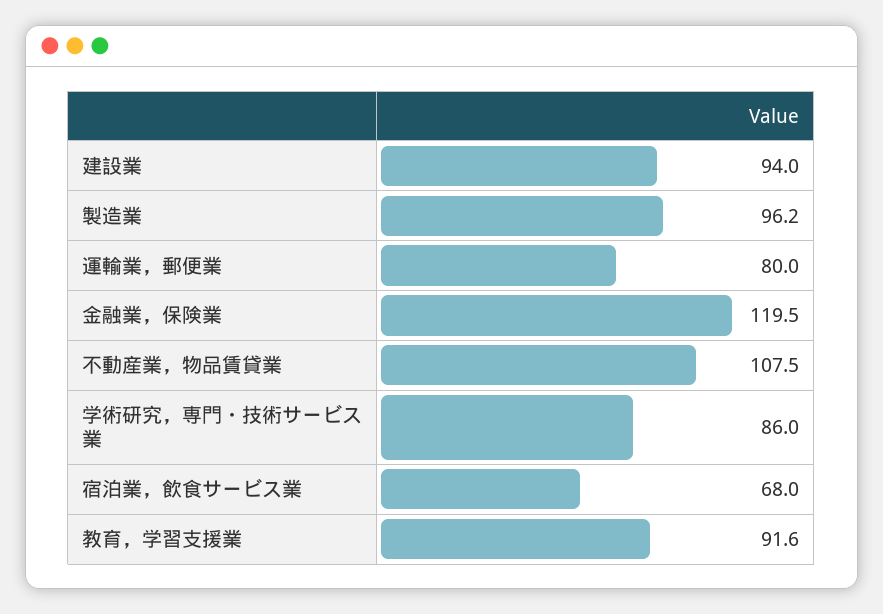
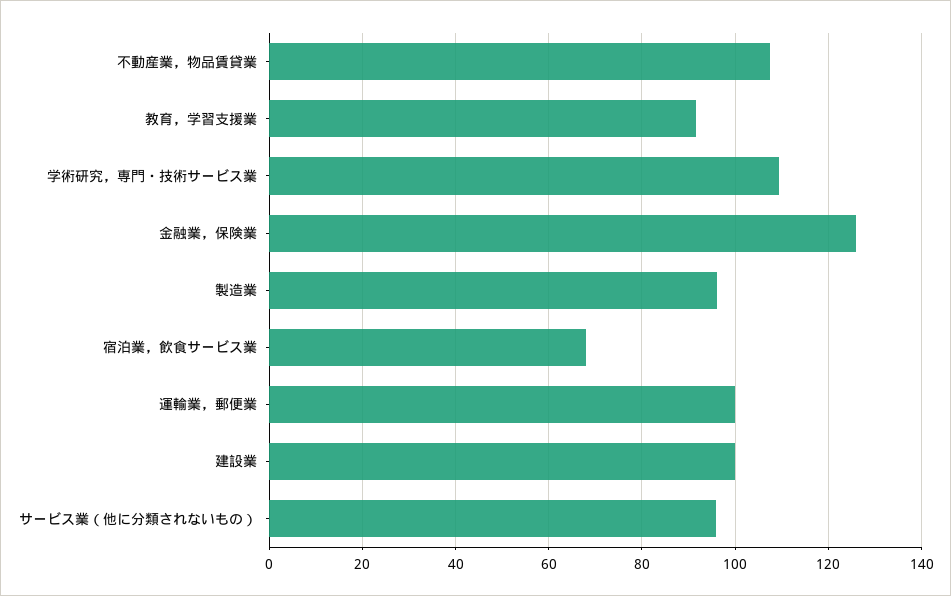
建設業: 94 -> 100
運輸業，郵便業: 80 -> 100
金融業，保険業: 119.5 -> 126
学術研究，専門・技術サービス業: 86 -> 110
サービス業（他に分類されないもの）: none -> 96

